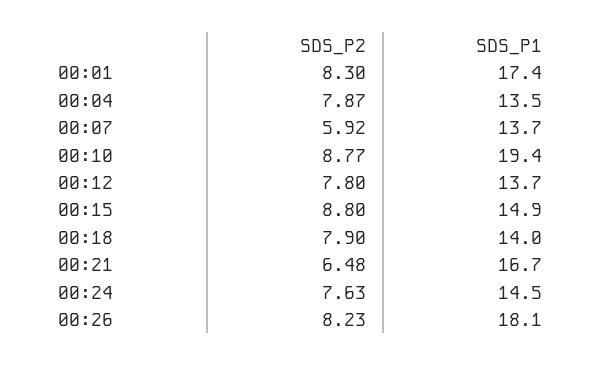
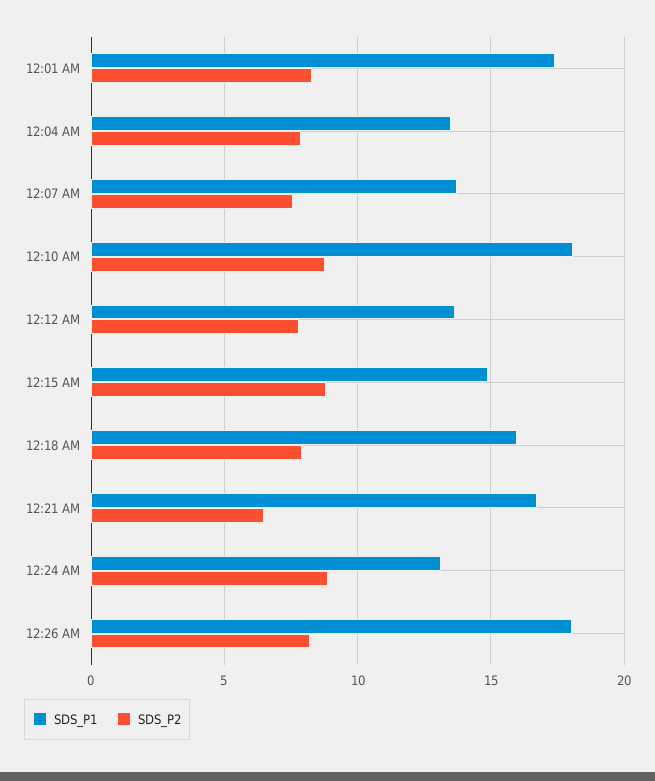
SDS_P2, 00:07: 5.92 -> 7.5
SDS_P1, 00:10: 19.4 -> 18
SDS_P1, 00:18: 14 -> 16
SDS_P2, 00:24: 7.63 -> 9
SDS_P1, 00:24: 14.5 -> 13

